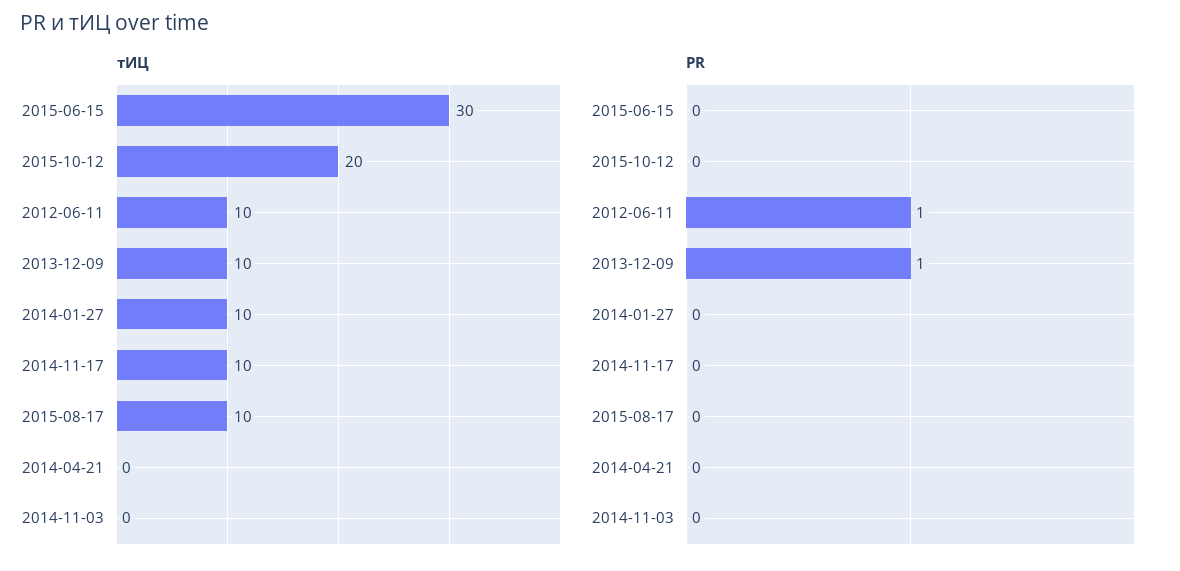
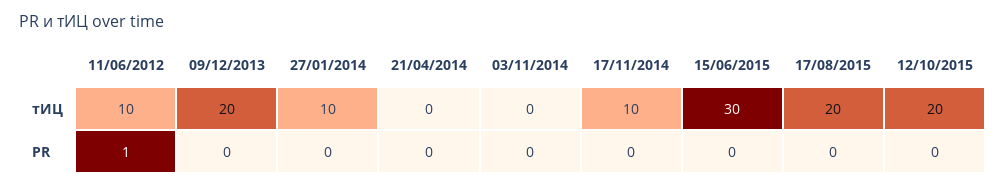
тИЦ, 2013-12-09: 10 -> 20
тИЦ, 2015-08-17: 10 -> 20
PR, 2013-12-09: 1 -> 0

